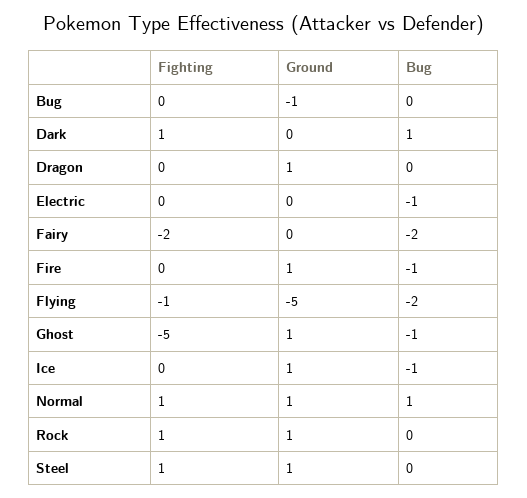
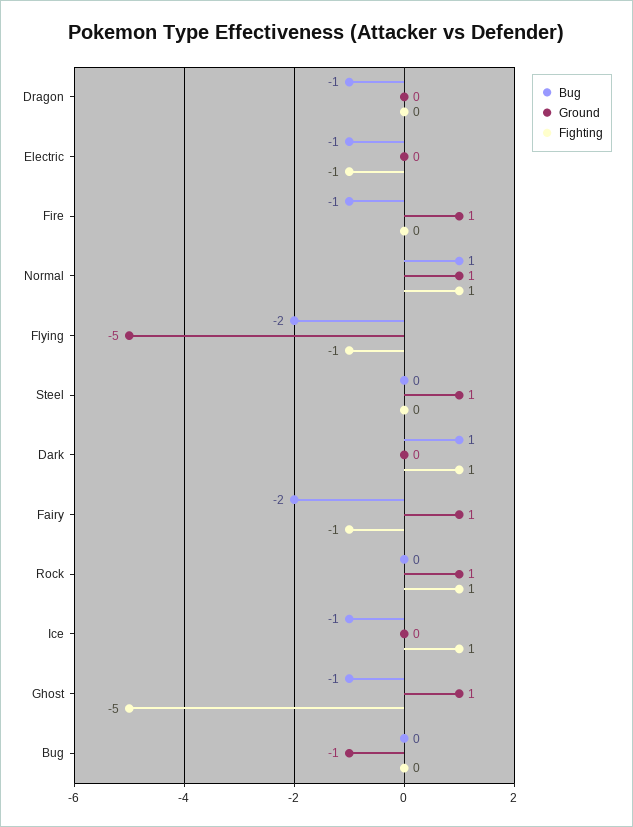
Ground, Dragon: 1 -> 0
Bug, Dragon: 0 -> -1
Fighting, Electric: 0 -> -1
Fighting, Fairy: -2 -> -1
Ground, Fairy: 0 -> 1
Fighting, Ice: 0 -> 1
Ground, Ice: 1 -> 0
Fighting, Steel: 1 -> 0

